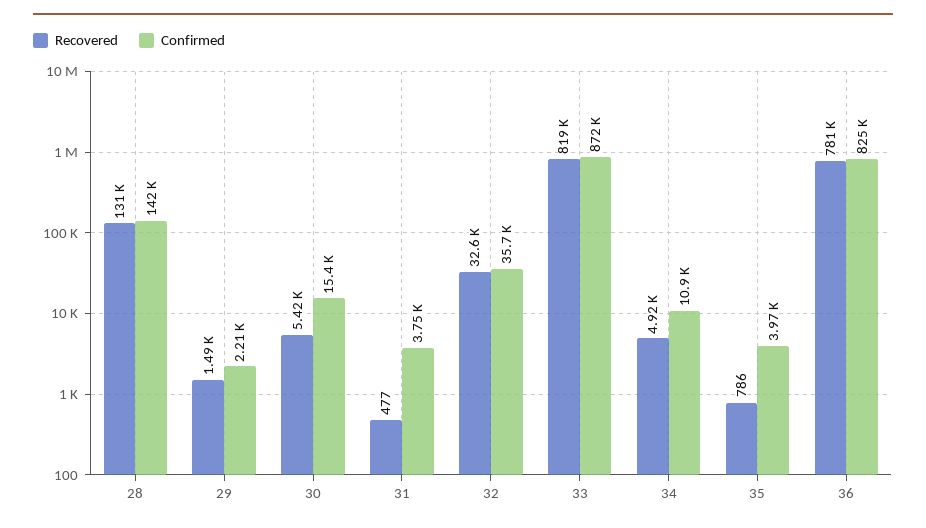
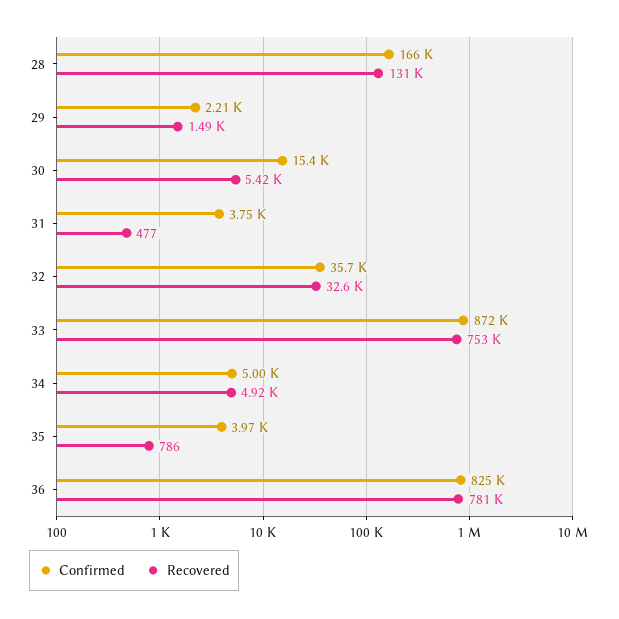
Confirmed, 28: 142000 -> 166000
Recovered, 33: 819000 -> 753000
Confirmed, 34: 10900 -> 5000

